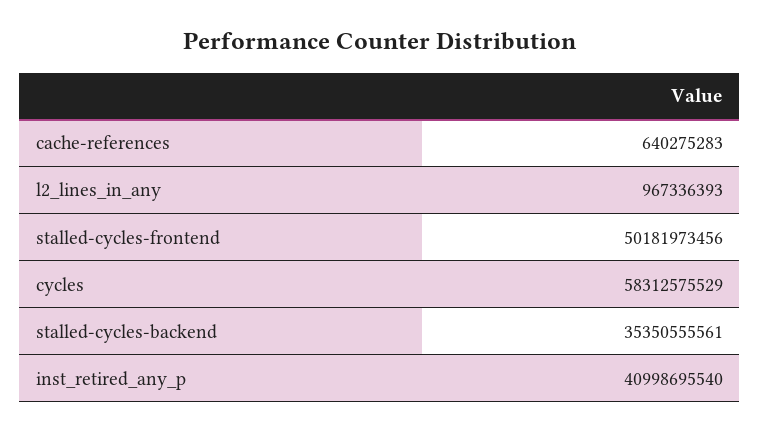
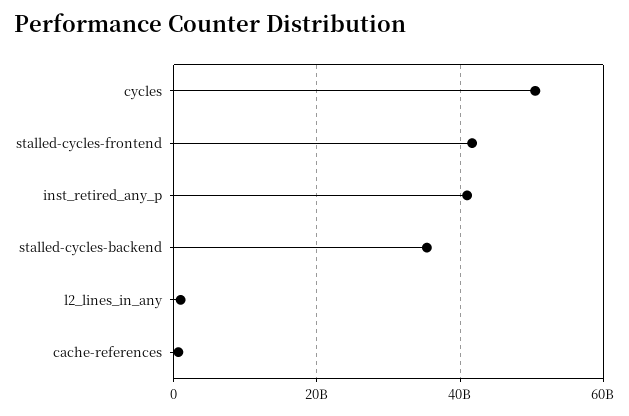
stalled-cycles-frontend: 50181973456 -> 42000000000
cycles: 58312575529 -> 50000000000

